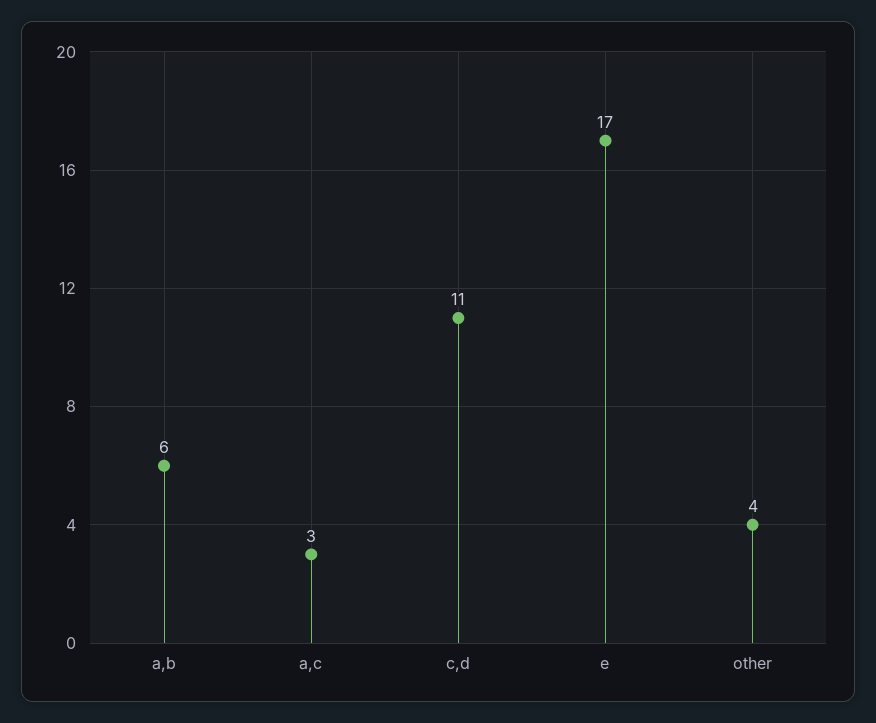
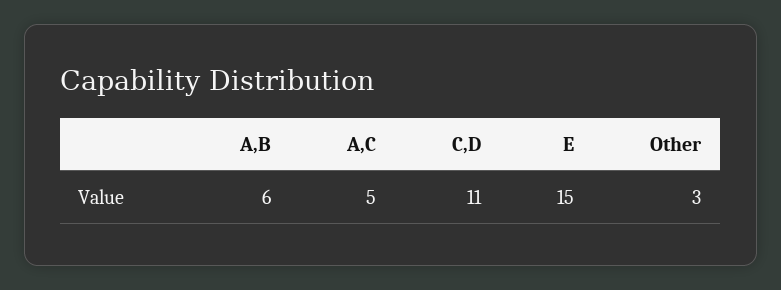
a,c: 3 -> 5
e: 17 -> 15
other: 4 -> 3

